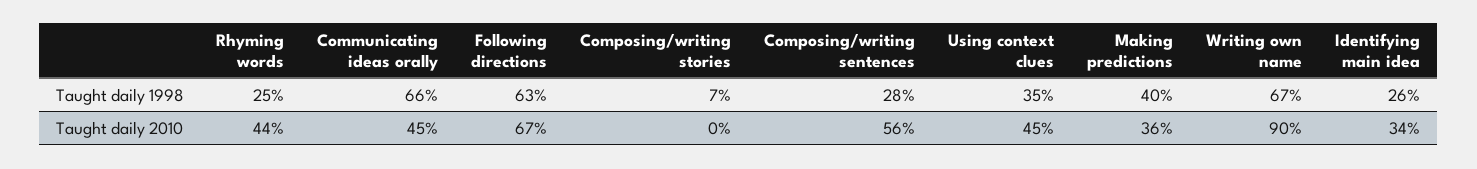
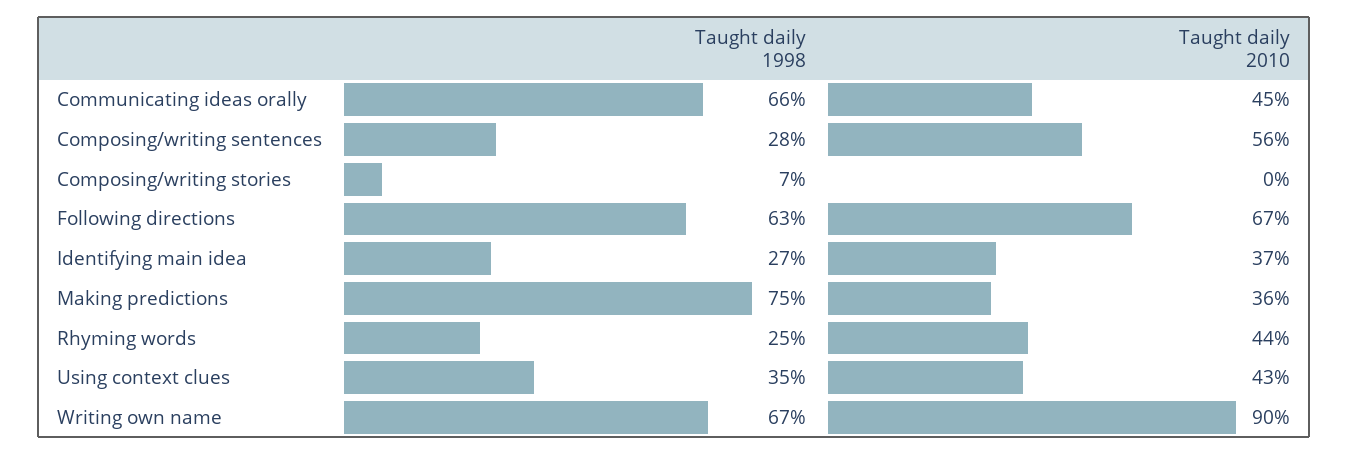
Making predictions, Taught daily 1998: 40 -> 75
Identifying main idea, Taught daily 1998: 26 -> 27
Using context clues, Taught daily 2010: 45 -> 43
Identifying main idea, Taught daily 2010: 34 -> 37

